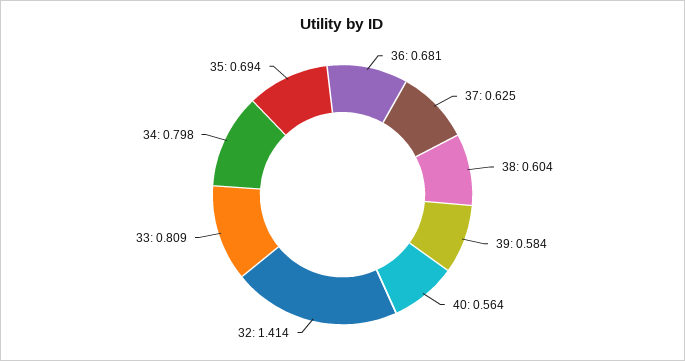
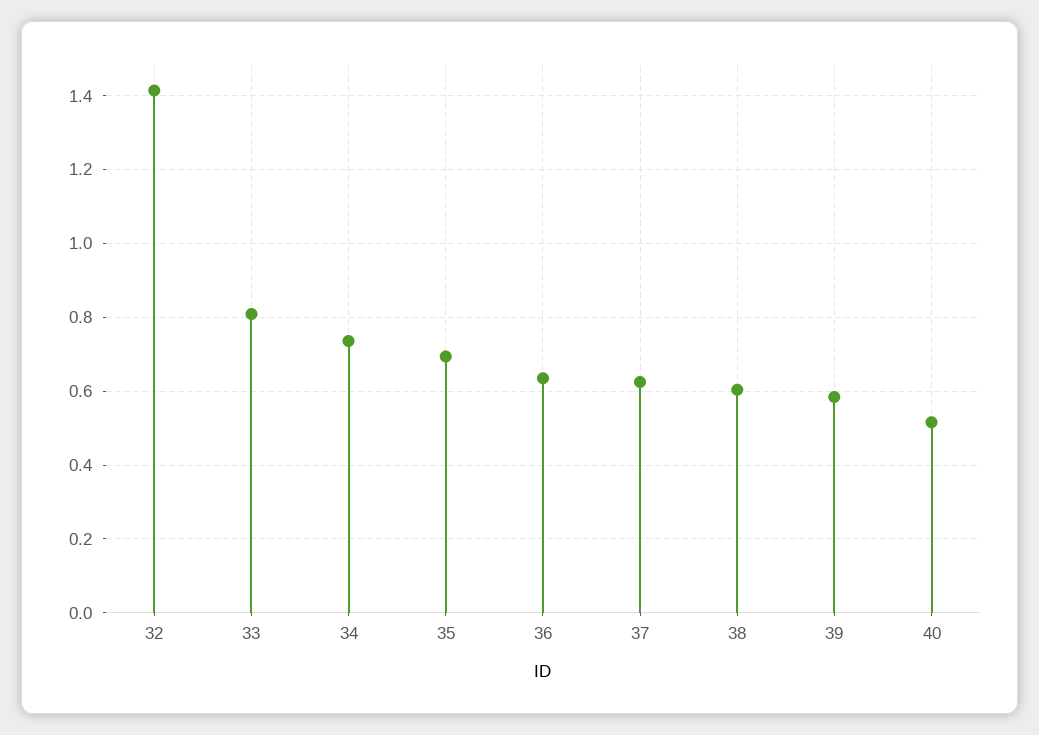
36: 0.681 -> 0.64
40: 0.564 -> 0.52
34: 0.798 -> 0.74

